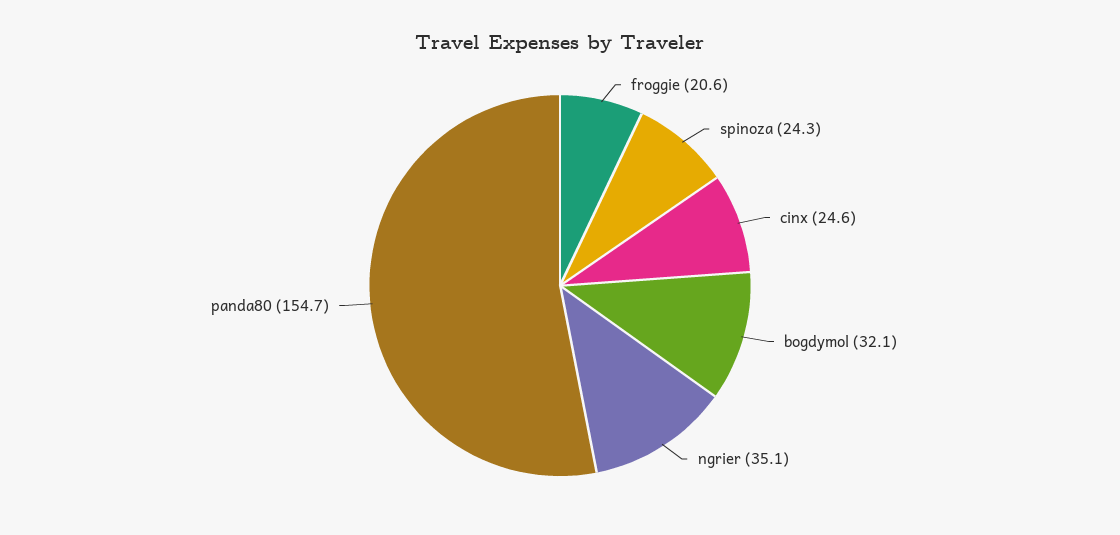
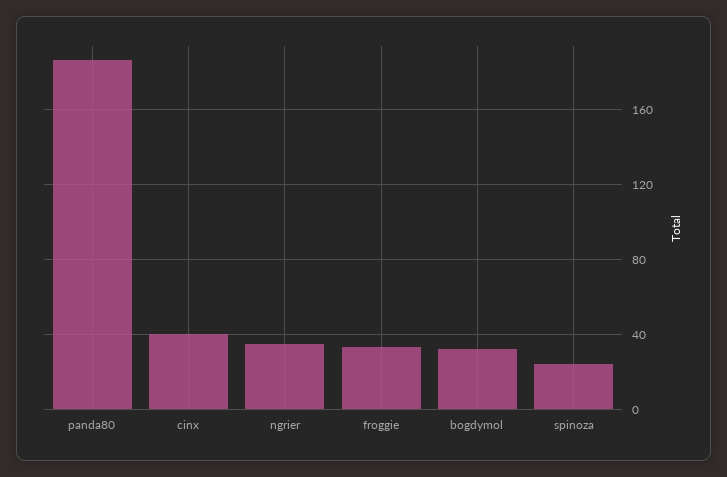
froggie: 20.6 -> 35
cinx: 24.6 -> 40
panda80: 154.7 -> 185

